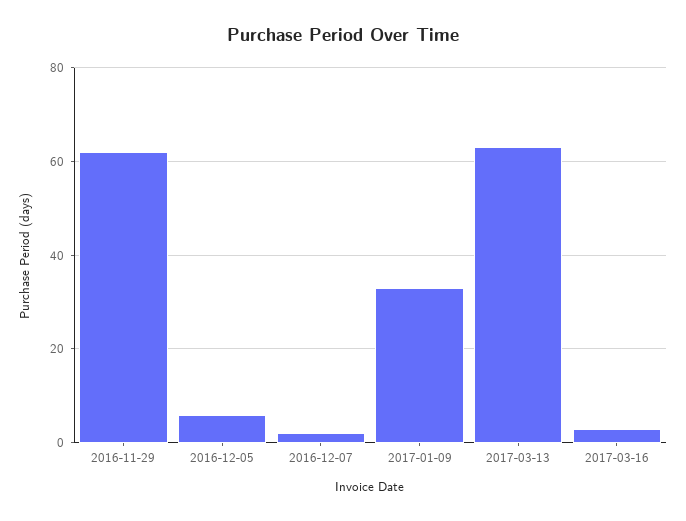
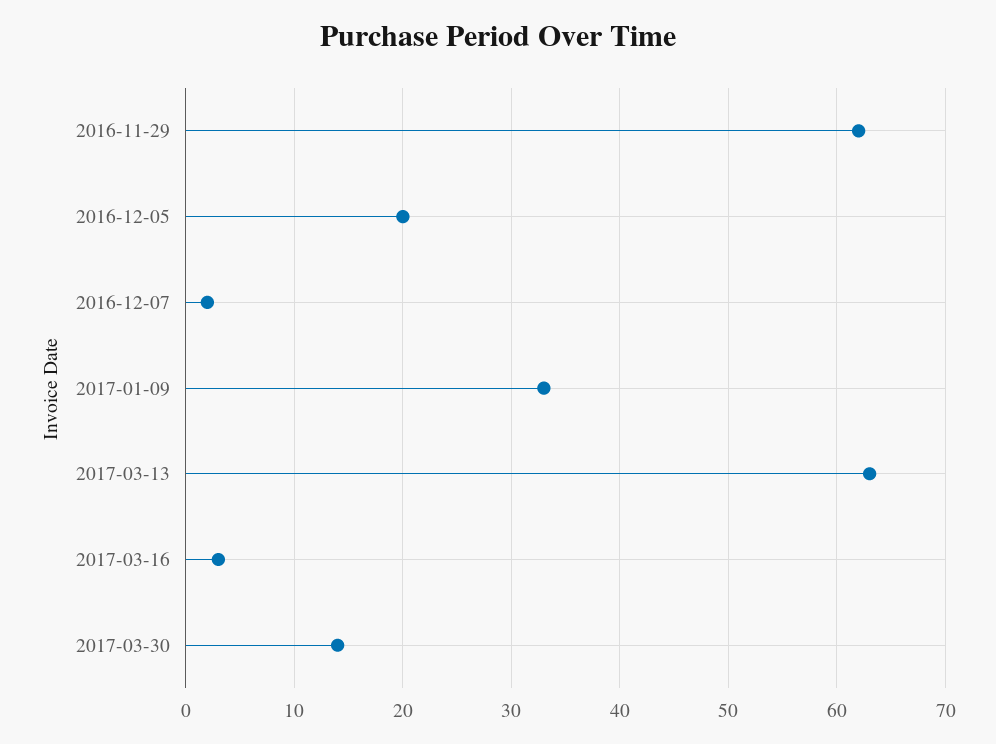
2016-12-05: 5 -> 20
2017-03-30: none -> 14

